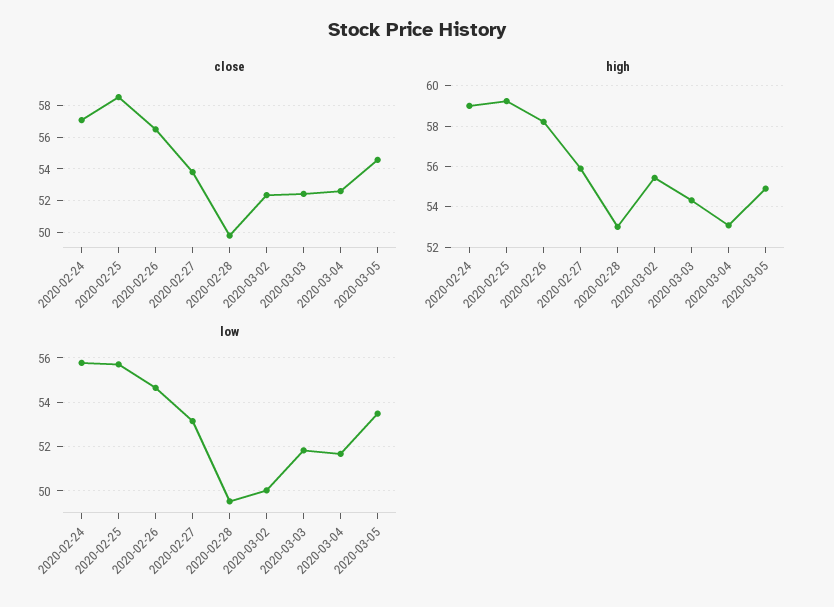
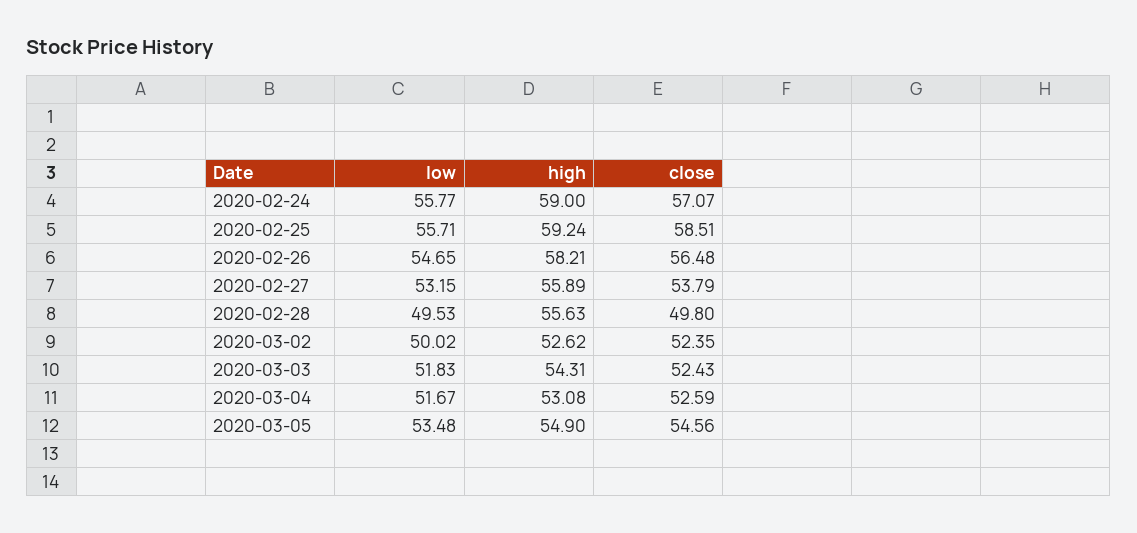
high, 2020-02-28: 53 -> 55.63
high, 2020-03-02: 55.5 -> 52.62

